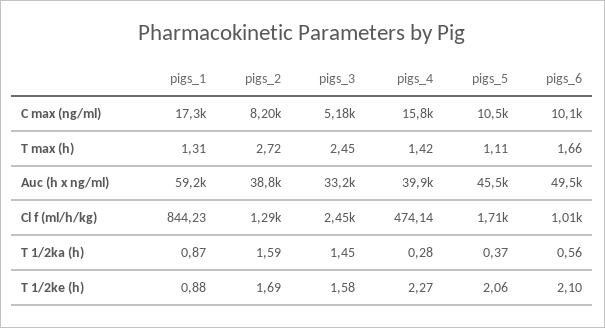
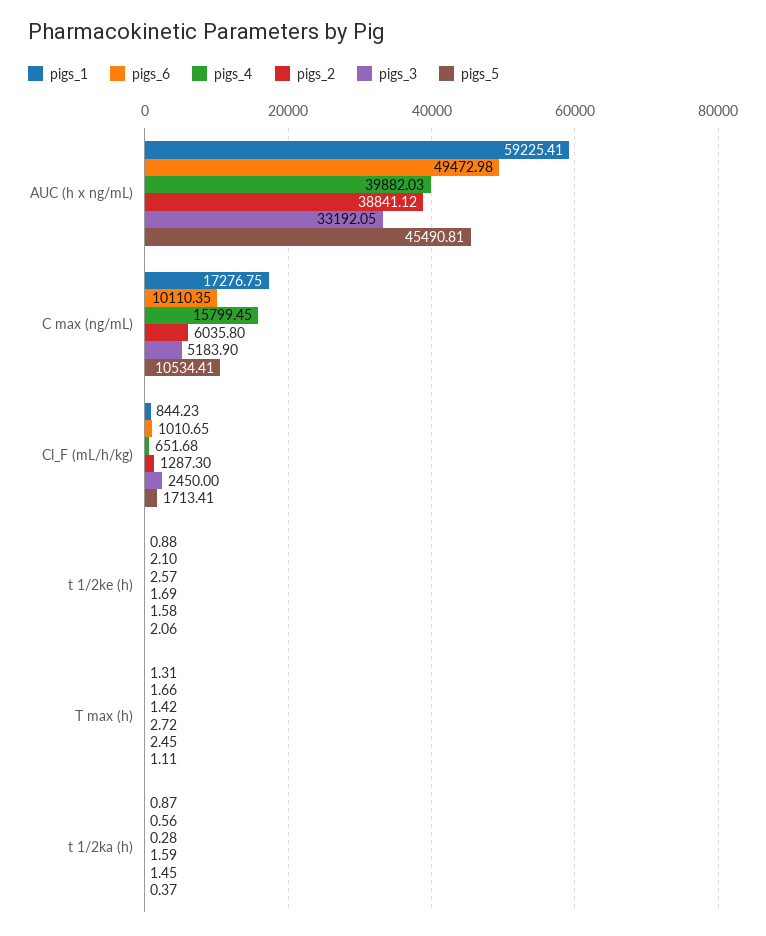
pigs_2, C max (ng/ml): 8200 -> 6035.8
pigs_4, Cl f (ml/h/kg): 474.14 -> 651.68
pigs_4, T 1/2ke (h): 2.27 -> 2.57

